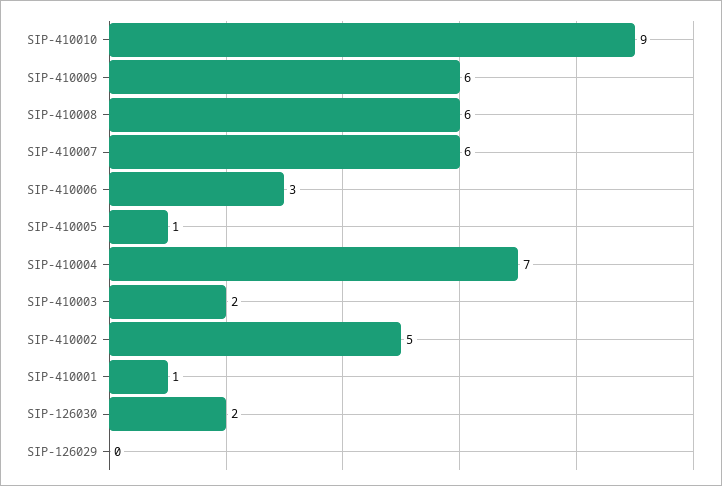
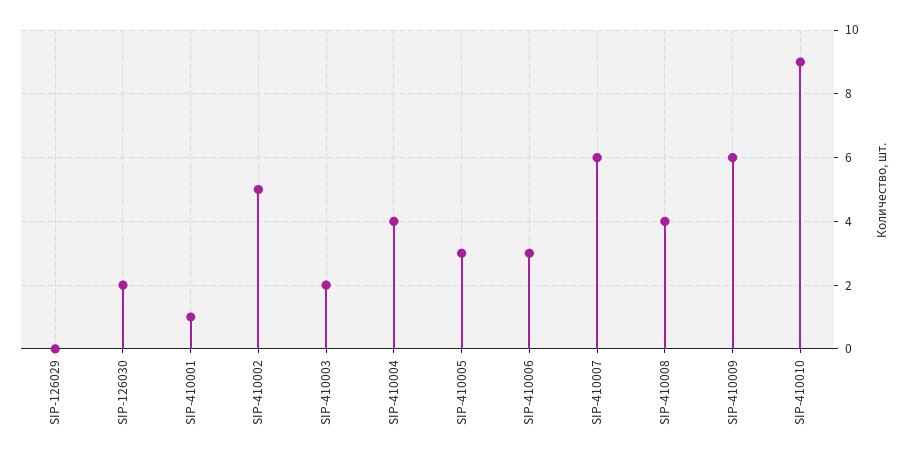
SIP-410008: 6 -> 4
SIP-410005: 1 -> 3
SIP-410004: 7 -> 4

